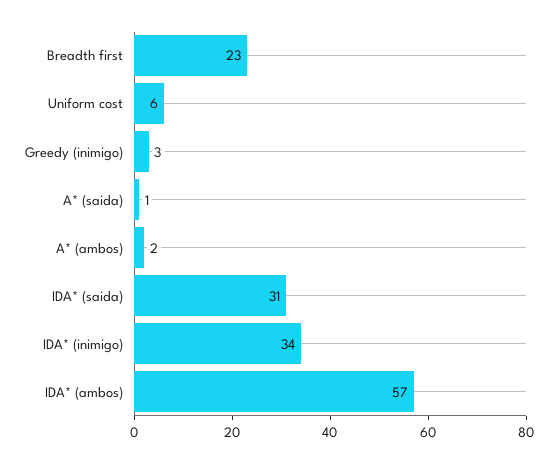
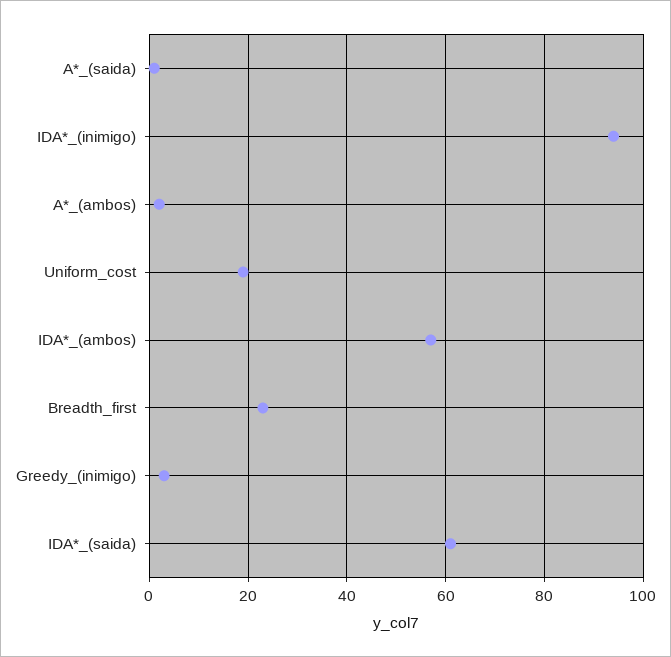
Uniform cost: 6 -> 20
IDA* (saida): 31 -> 60
IDA* (inimigo): 34 -> 95

